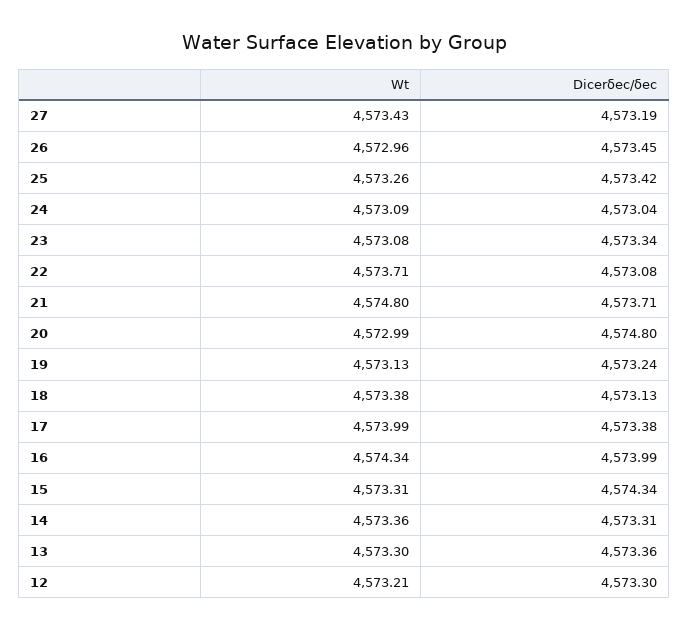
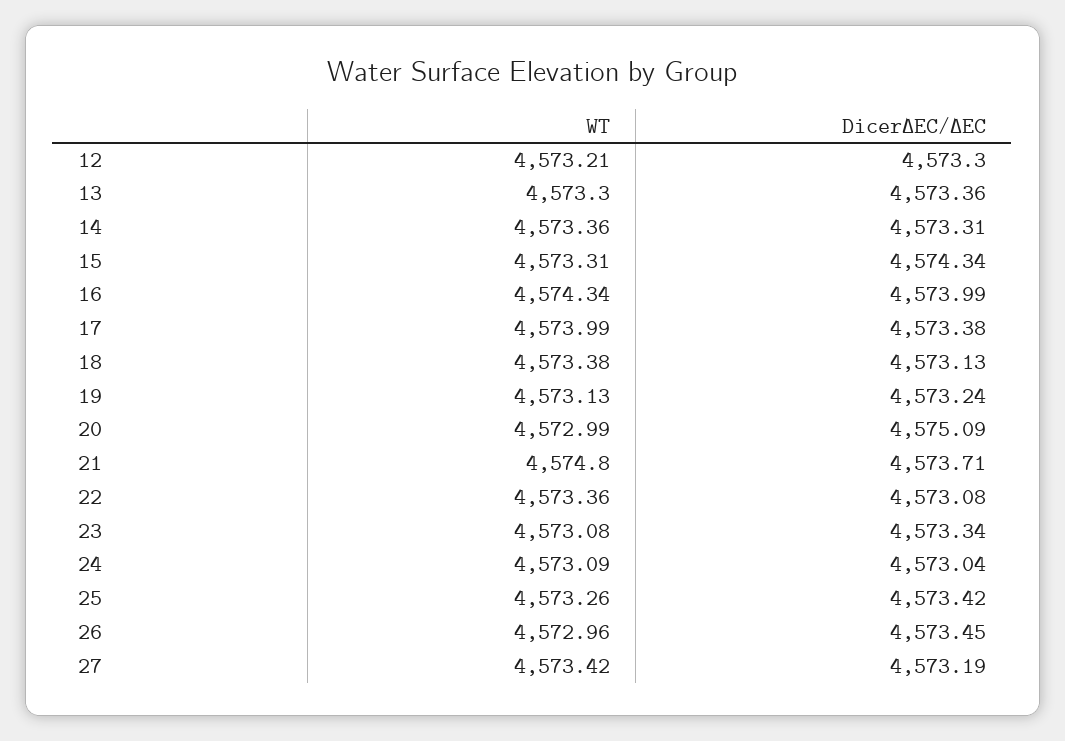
Wt, 27: 4573.43 -> 4573.42
Wt, 22: 4573.71 -> 4573.36
Dicerδec/δec, 20: 4574.8 -> 4575.09

